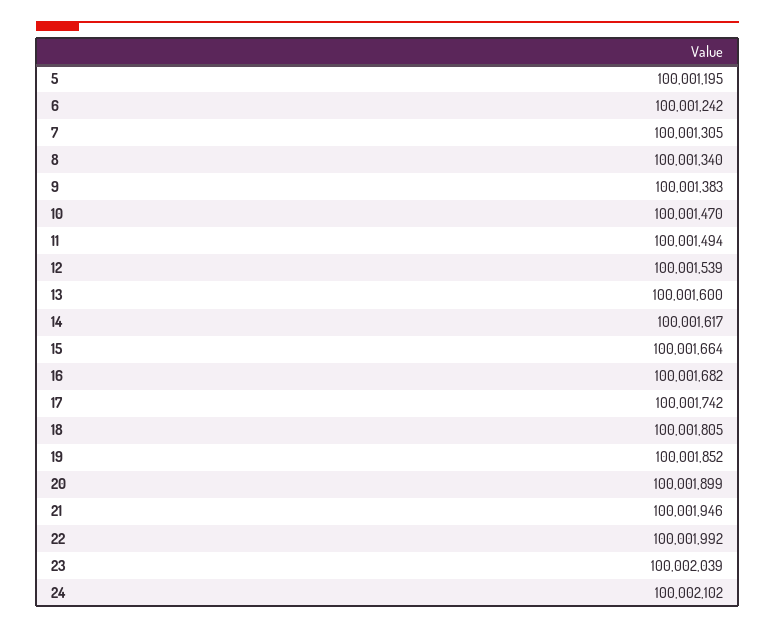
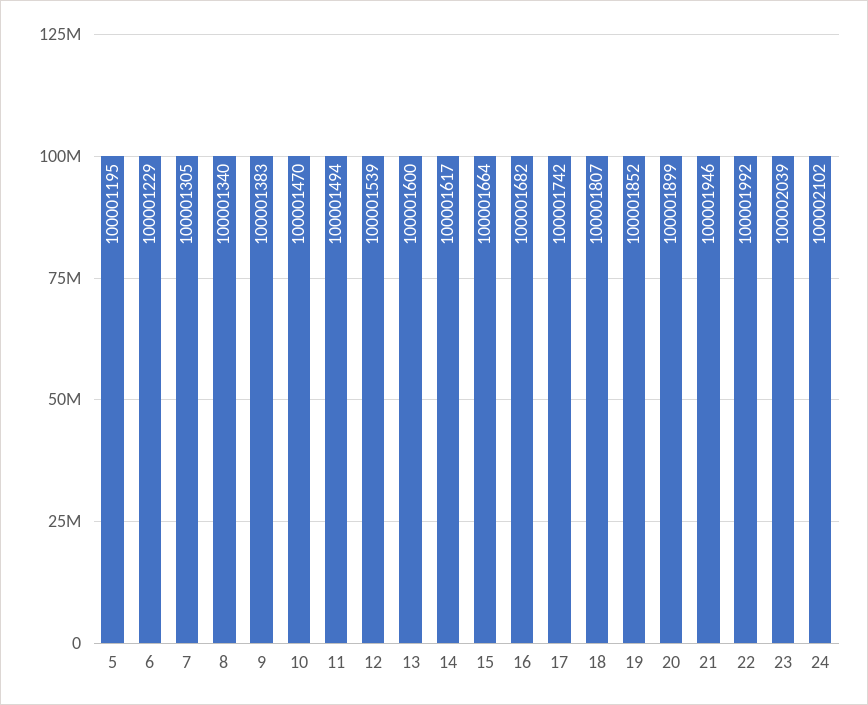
6: 100001242 -> 100001229
18: 100001805 -> 100001807

